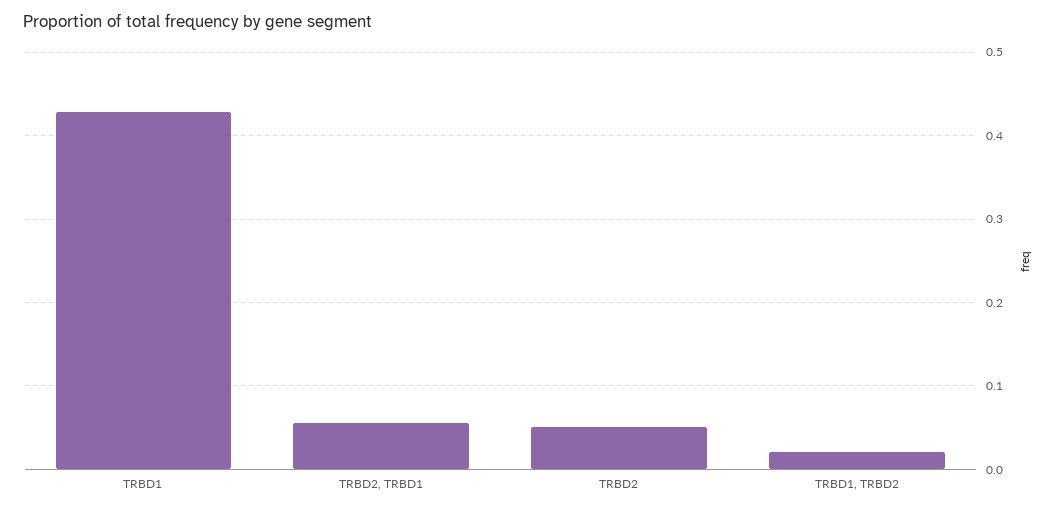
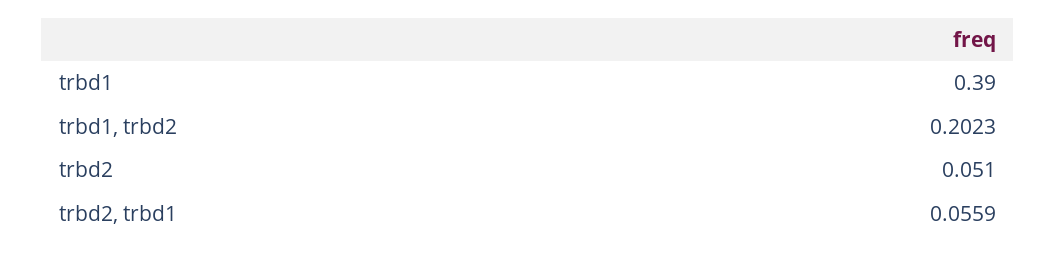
TRBD1: 0.43 -> 0.39
TRBD1, TRBD2: 0.02 -> 0.2023

